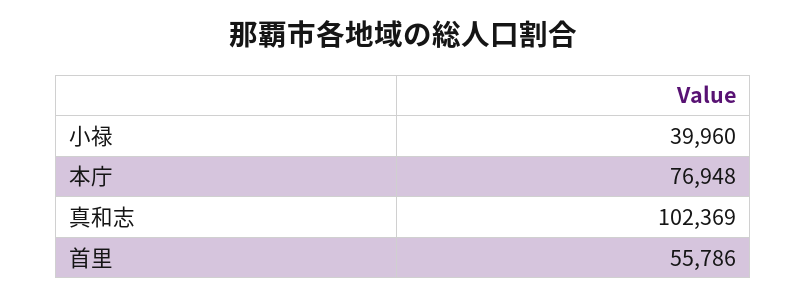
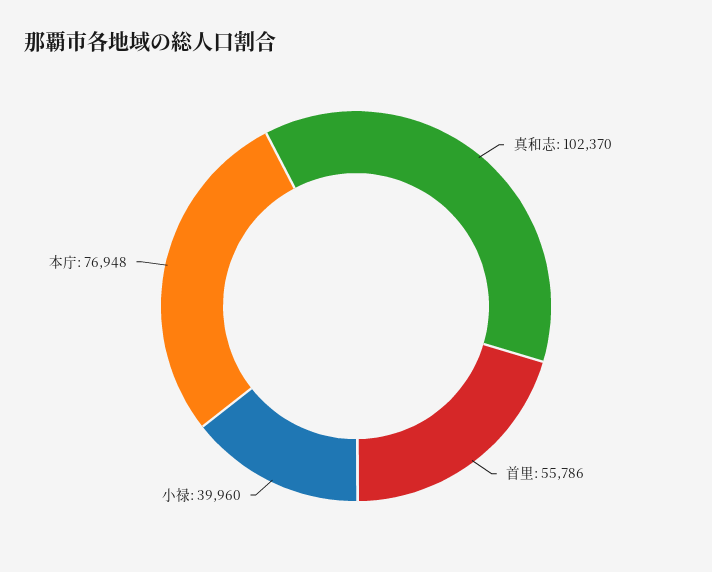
真和志: 102369 -> 102370

